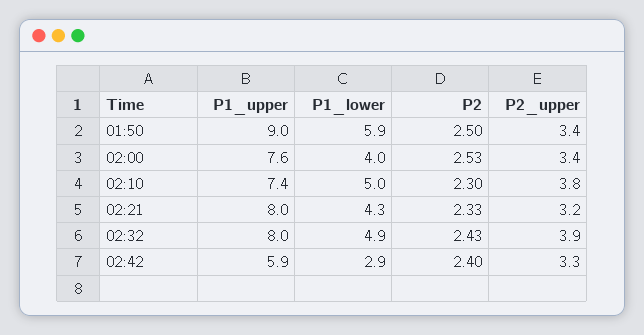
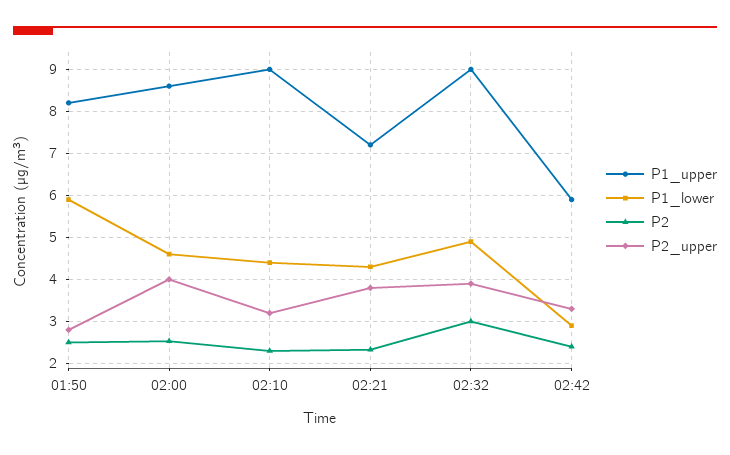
P1_upper, 01:50: 9 -> 8.2
P2_upper, 01:50: 3.4 -> 2.8
P1_upper, 02:00: 7.6 -> 8.6
P1_lower, 02:00: 4 -> 4.6
P2_upper, 02:00: 3.4 -> 4
P1_upper, 02:10: 7.4 -> 9
P1_lower, 02:10: 5 -> 4.4
P2_upper, 02:10: 3.8 -> 3.2
P1_upper, 02:21: 8 -> 7.2
P2_upper, 02:21: 3.2 -> 3.8
P1_upper, 02:32: 8 -> 9
P2, 02:32: 2.43 -> 3

